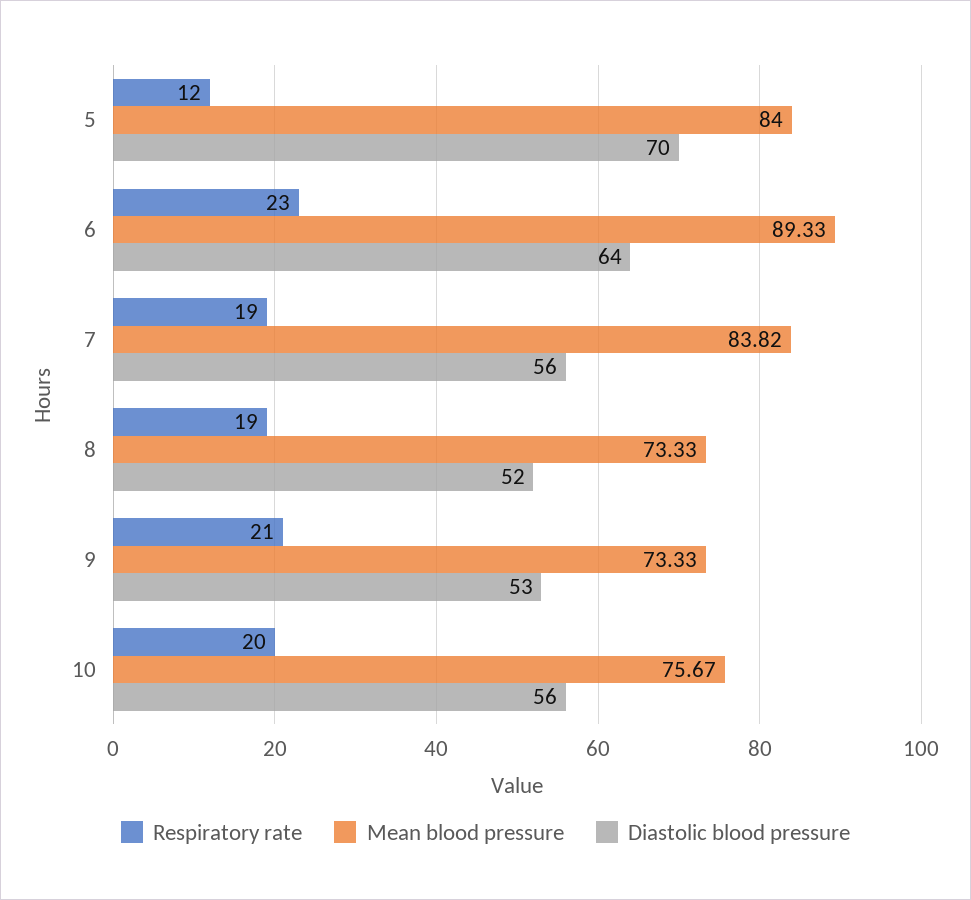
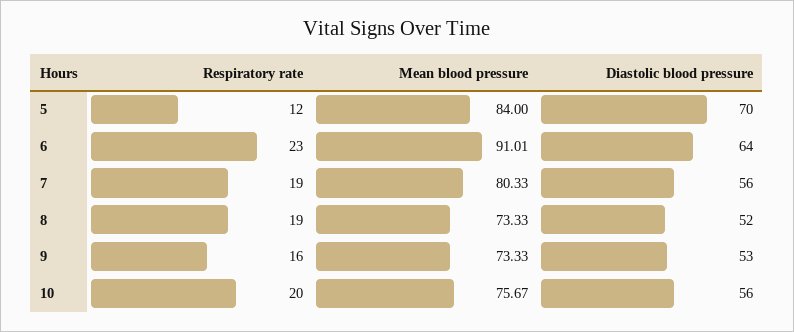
Mean blood pressure, 6: 89.33 -> 91.01
Mean blood pressure, 7: 83.82 -> 80.33
Respiratory rate, 9: 21 -> 16

